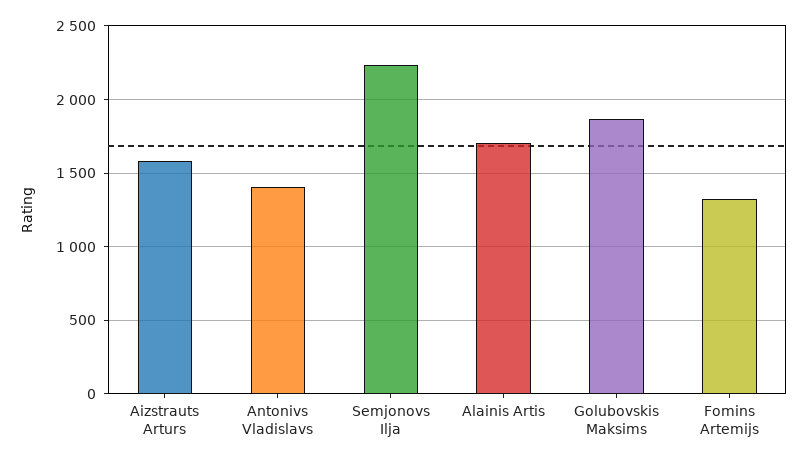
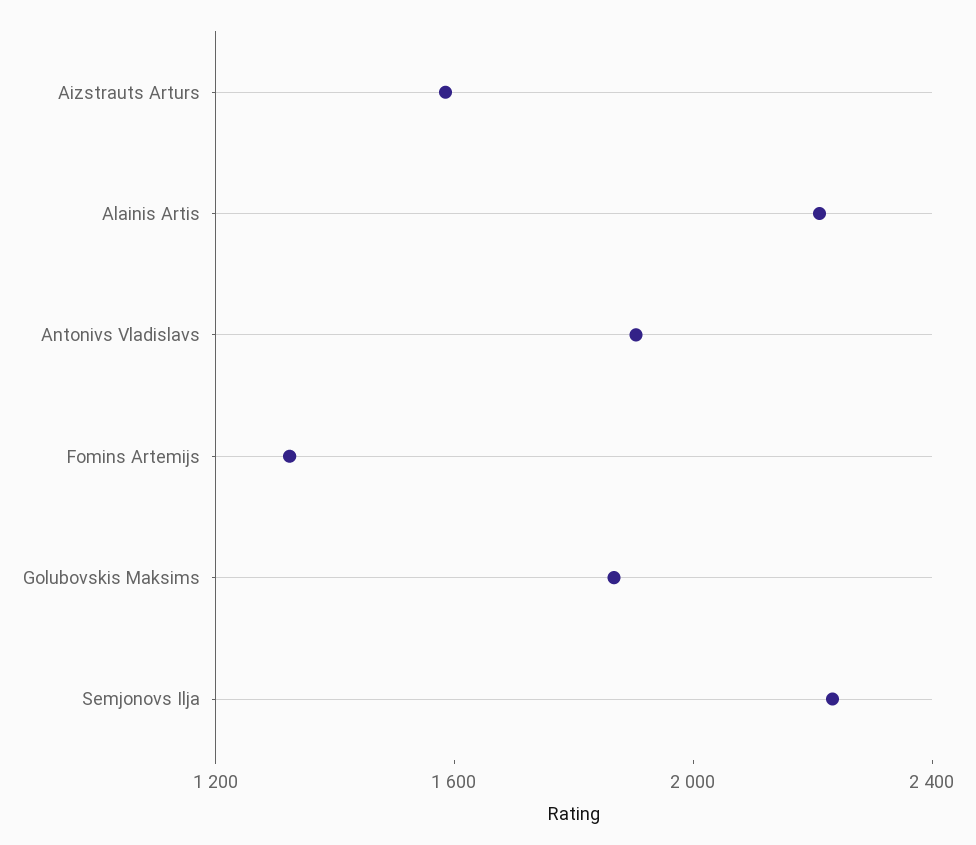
Antonivs Vladislavs: 1400 -> 1900
Alainis Artis: 1700 -> 2200

